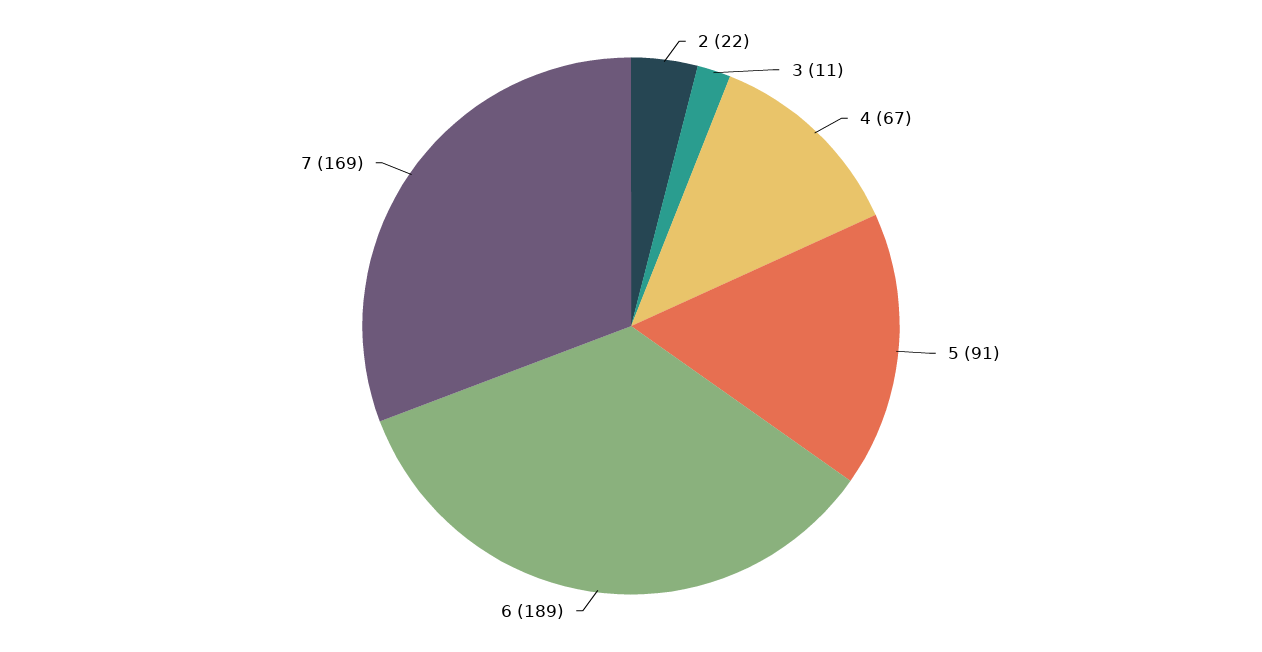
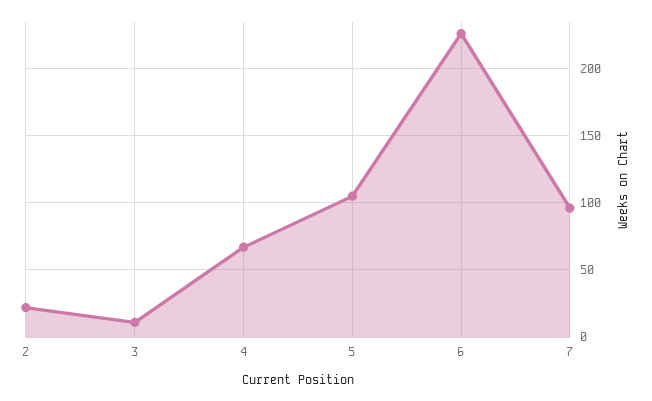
5: 91 -> 105
6: 189 -> 225
7: 169 -> 95

